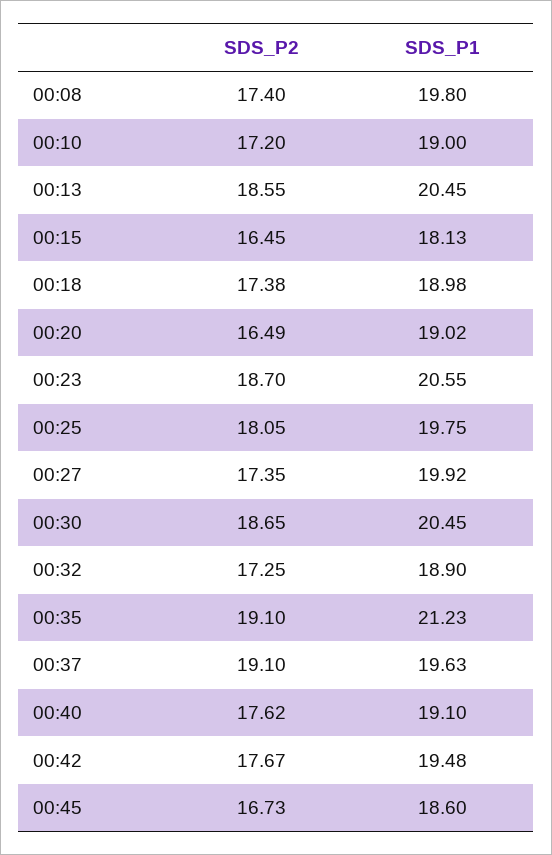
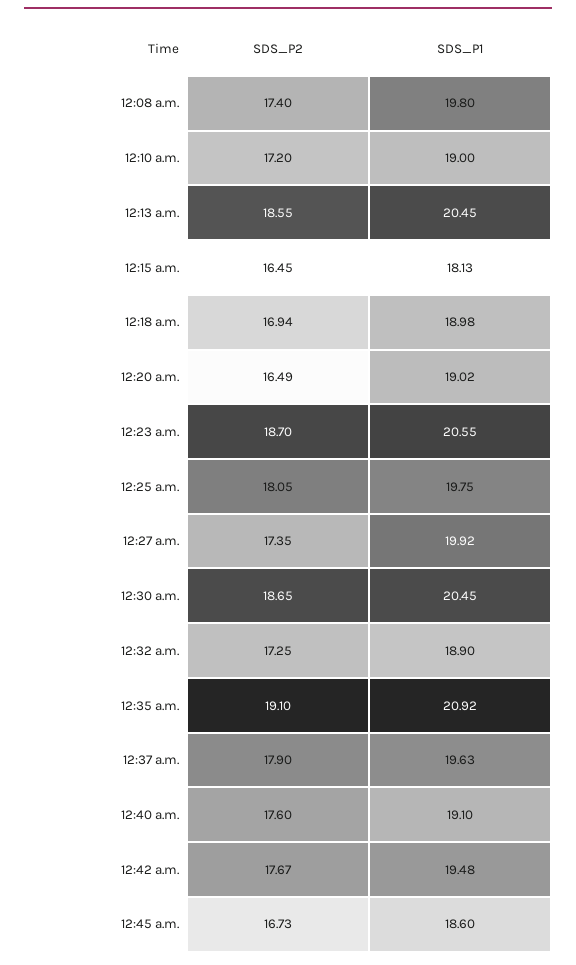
SDS_P2, 00:18: 17.38 -> 16.94
SDS_P1, 00:35: 21.23 -> 20.92
SDS_P2, 00:37: 19.1 -> 17.9
SDS_P2, 00:40: 17.62 -> 17.6

